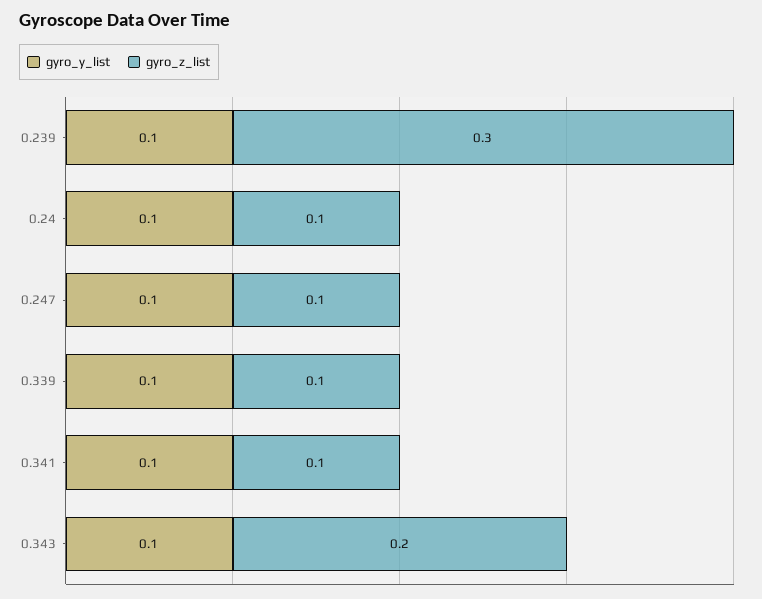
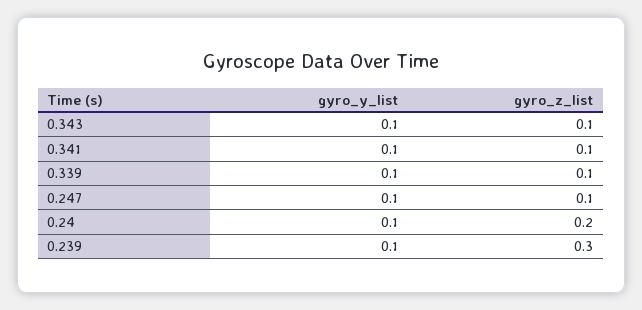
gyro_z_list, 0.24: 0.1 -> 0.2
gyro_z_list, 0.343: 0.2 -> 0.1

